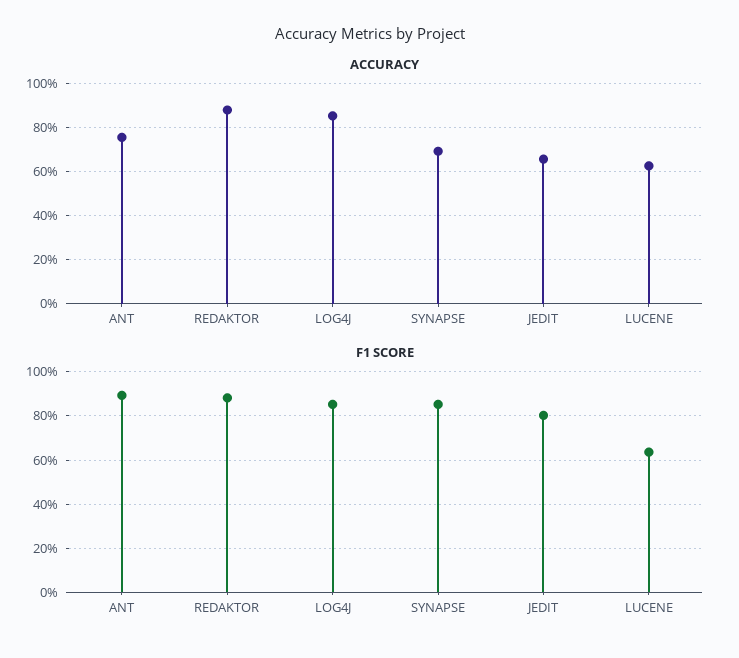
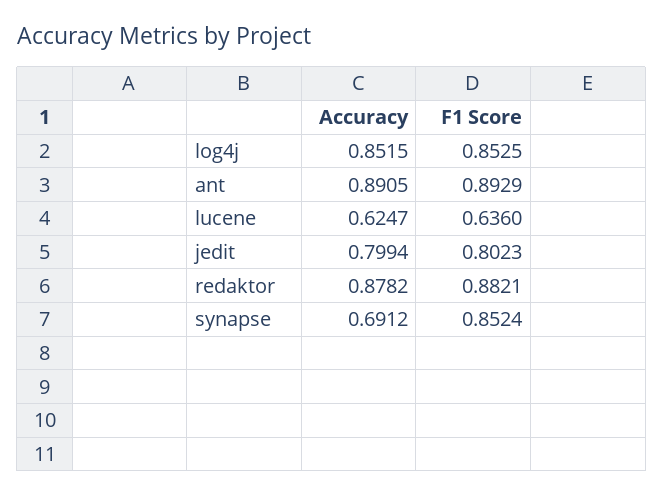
ACCURACY, ANT: 0.75 -> 0.8905
ACCURACY, JEDIT: 0.65 -> 0.7994

